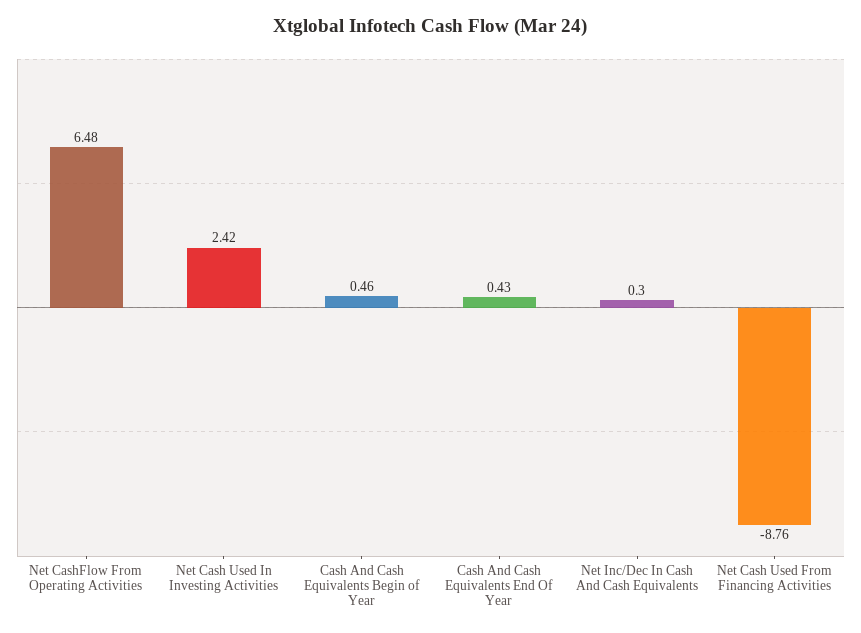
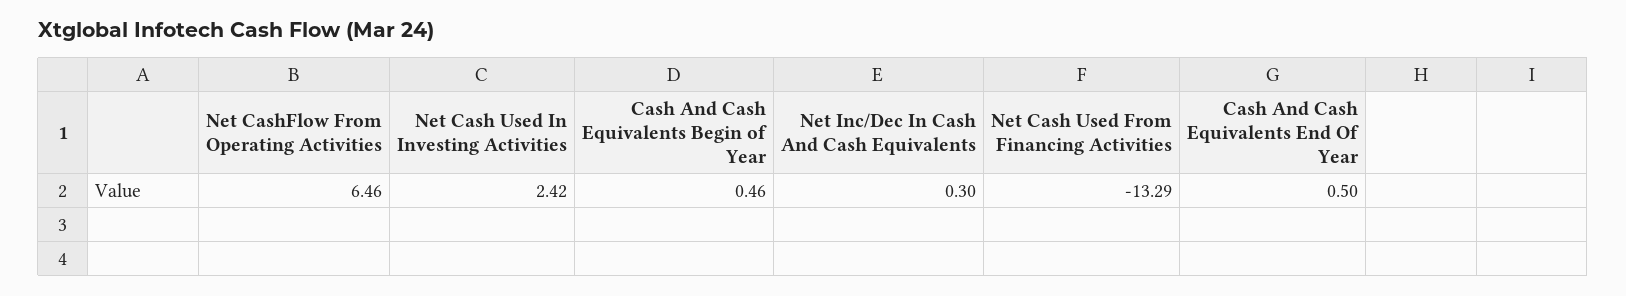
Net CashFlow From Operating Activities: 6.48 -> 6.46
Cash And Cash Equivalents End Of Year: 0.43 -> 0.5
Net Cash Used From Financing Activities: -8.76 -> -13.29

